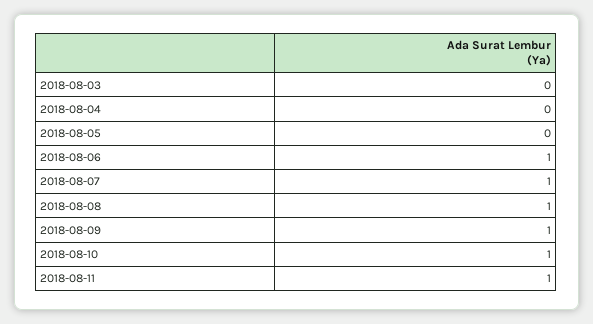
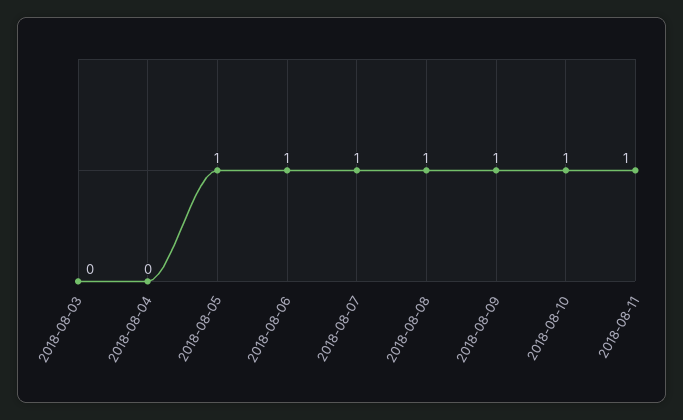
2018-08-05: 0 -> 1

